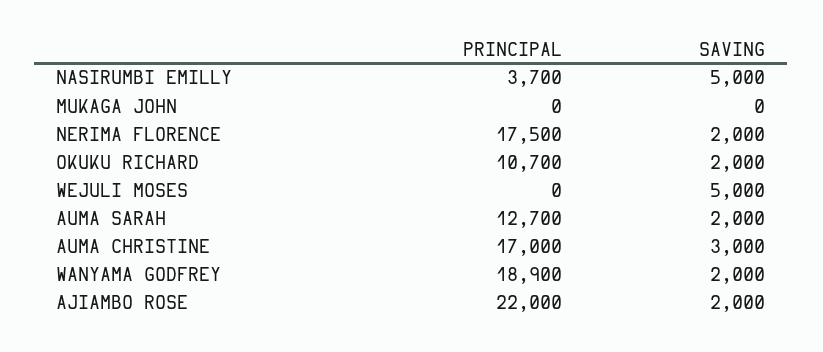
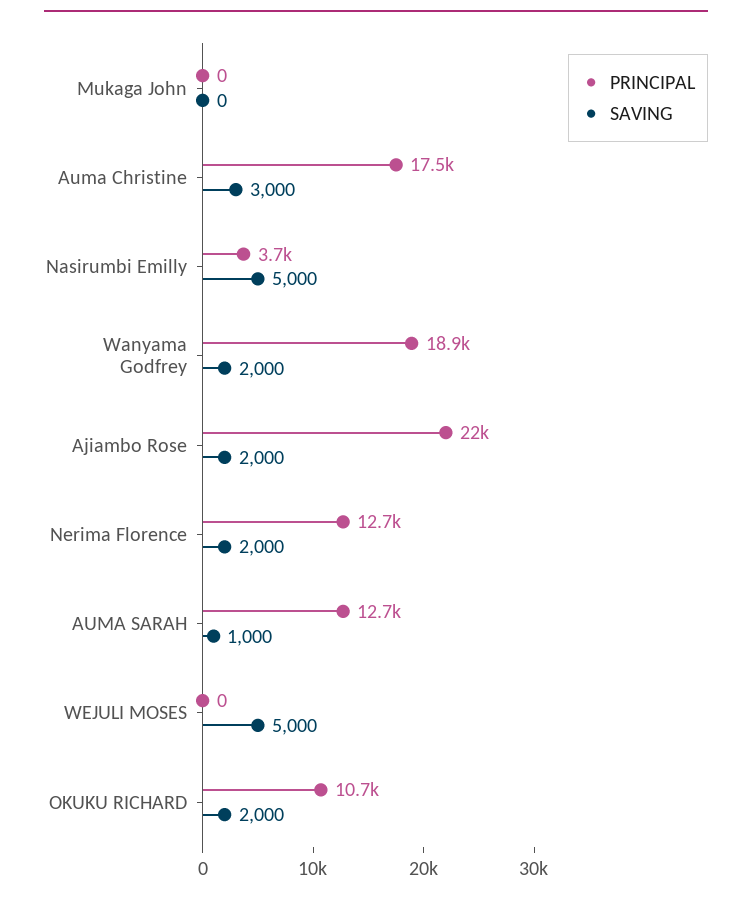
PRINCIPAL, NERIMA FLORENCE: 17500 -> 12700
SAVING, AUMA SARAH: 2000 -> 1000
PRINCIPAL, AUMA CHRISTINE: 17000 -> 17500

